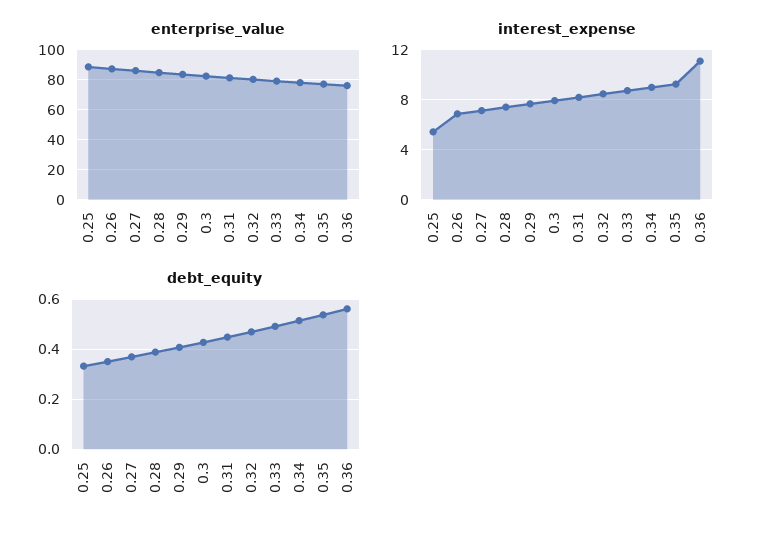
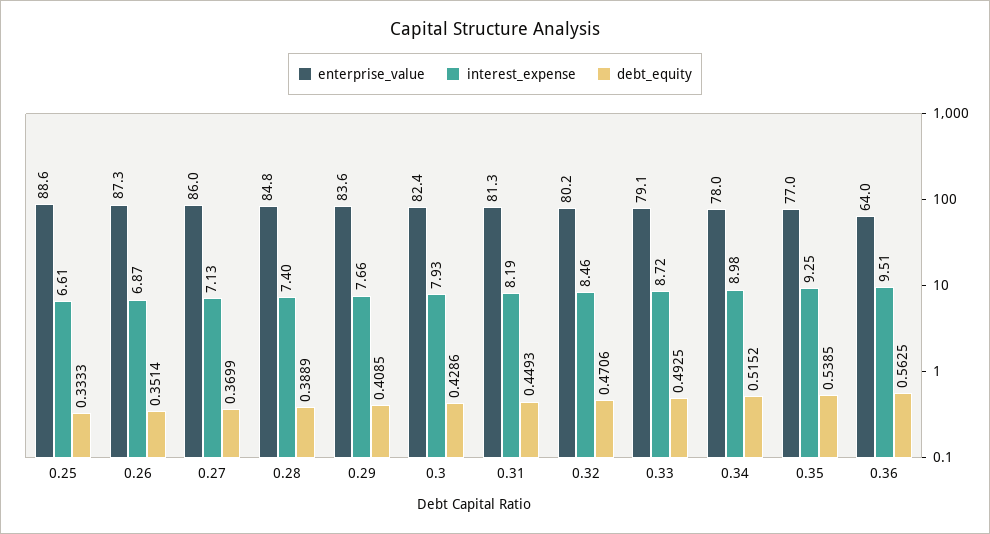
enterprise_value, 0.36: 75 -> 64
interest_expense, 0.25: 5.5 -> 6.61
interest_expense, 0.36: 11 -> 9.51

